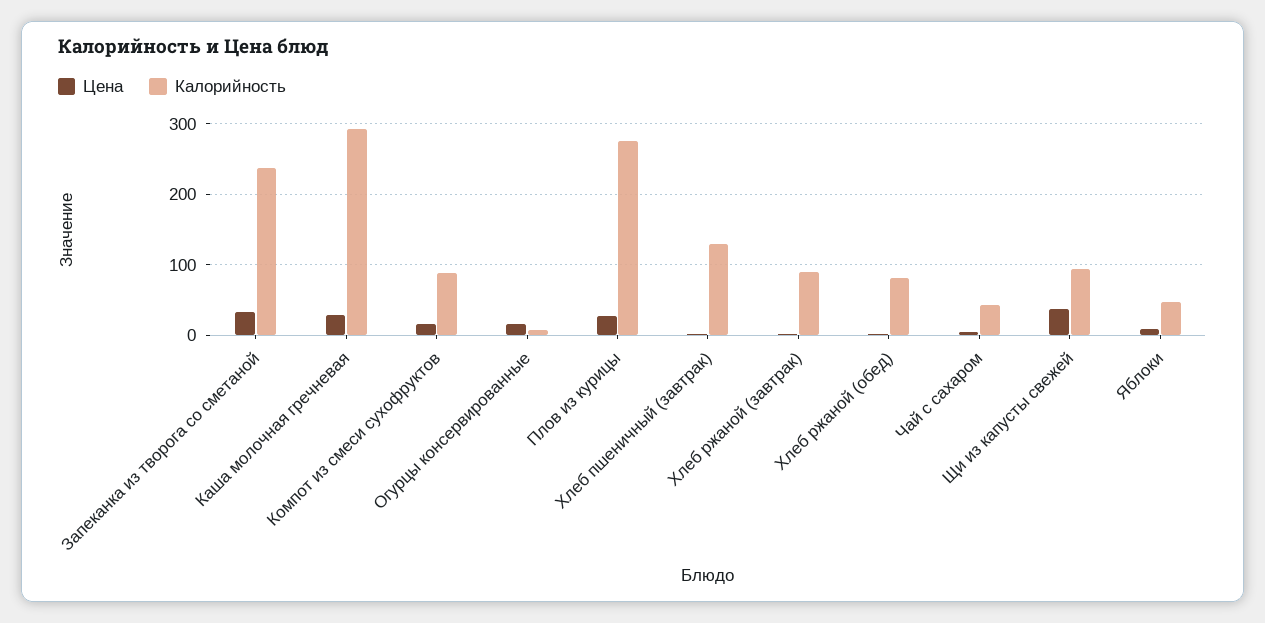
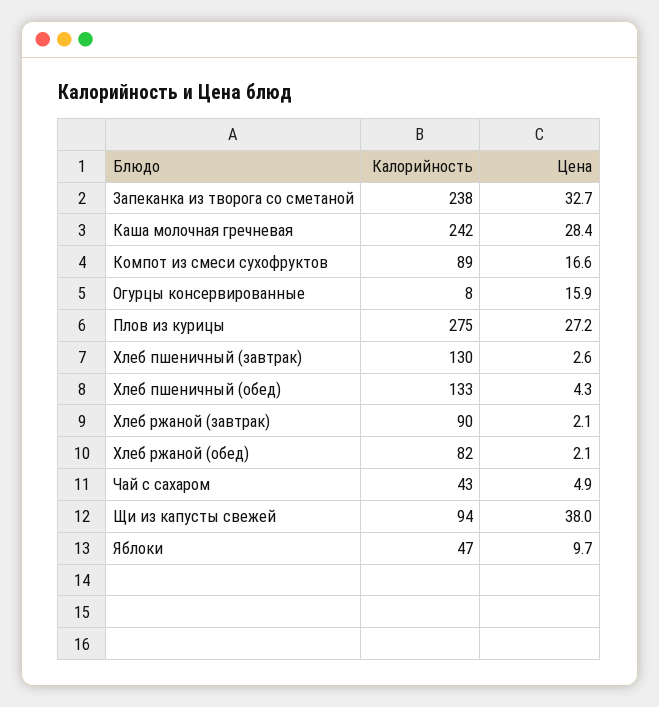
Калорийность, Каша молочная гречневая: 290 -> 242
Калорийность, Хлеб пшеничный (обед): none -> 133
Цена, Хлеб пшеничный (обед): none -> 4.3

